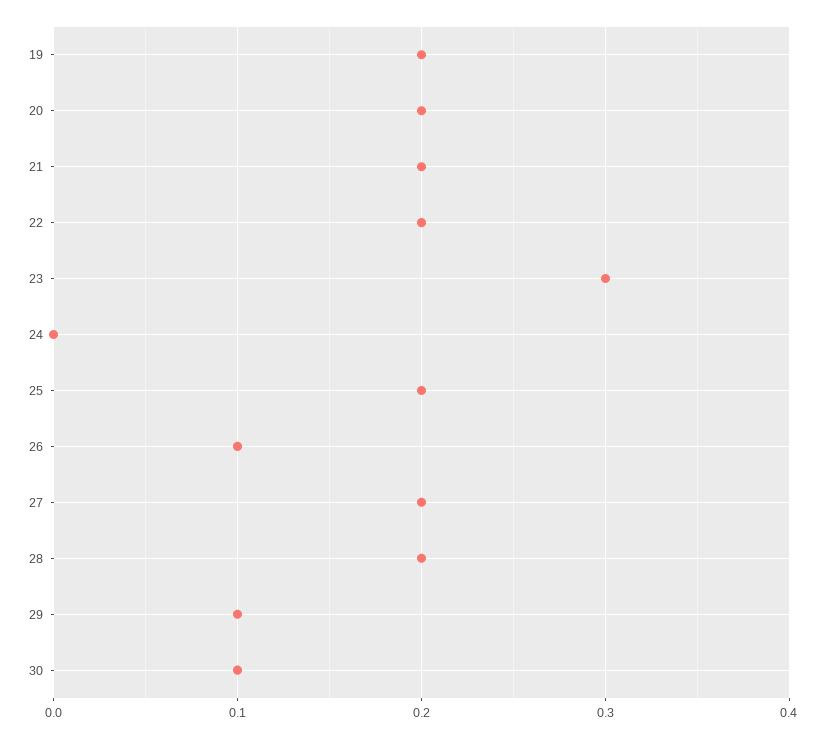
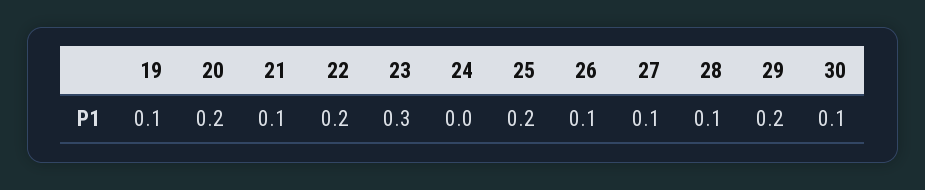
19: 0.2 -> 0.1
21: 0.2 -> 0.1
27: 0.2 -> 0.1
28: 0.2 -> 0.1
29: 0.1 -> 0.2

